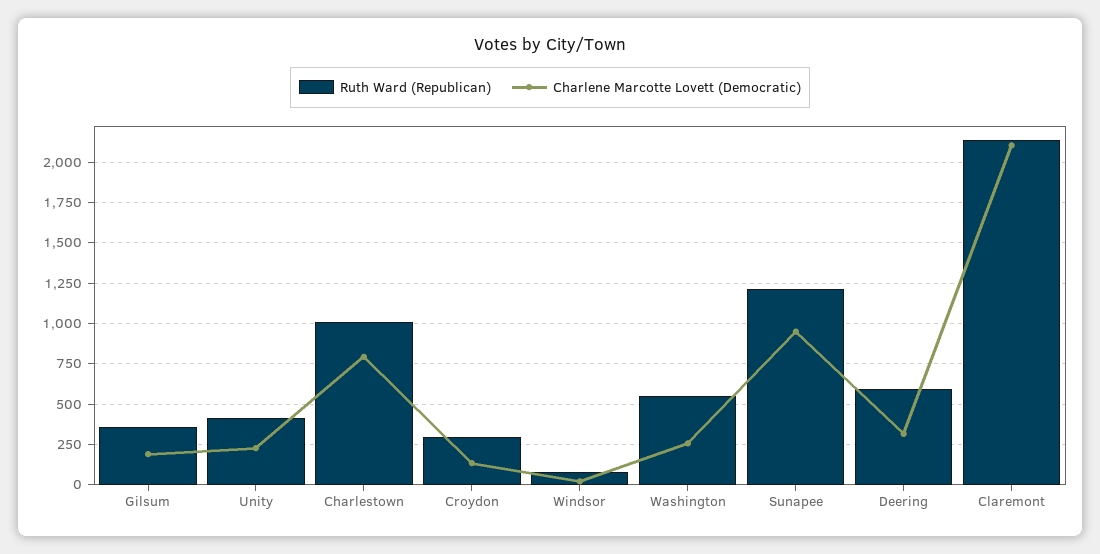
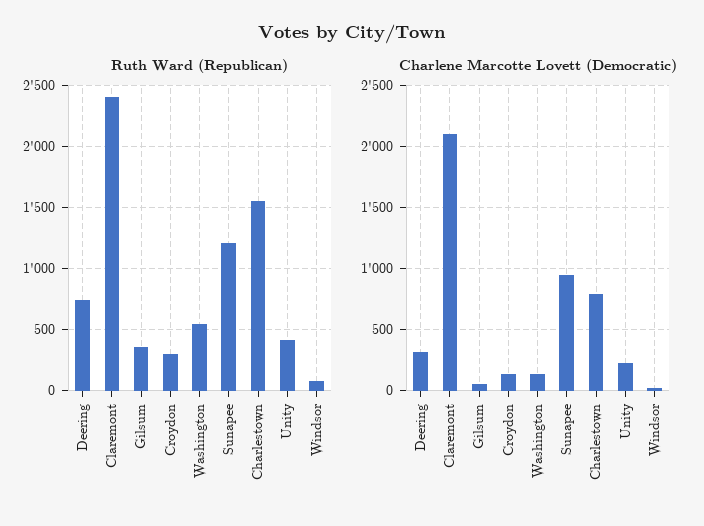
Charlene Marcotte Lovett (Democratic), Gilsum: 200 -> 50
Ruth Ward (Republican), Charlestown: 1000 -> 1550
Charlene Marcotte Lovett (Democratic), Washington: 250 -> 150
Ruth Ward (Republican), Deering: 600 -> 750
Ruth Ward (Republican), Claremont: 2150 -> 2400

